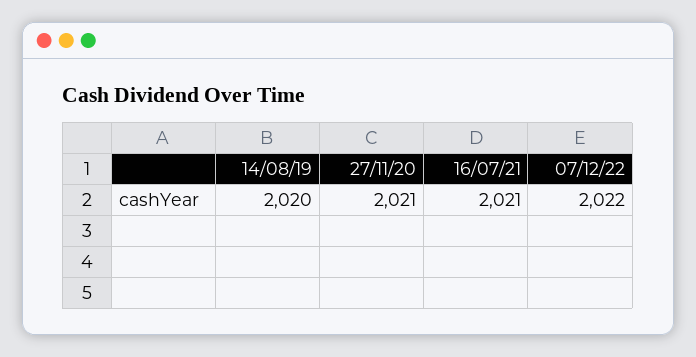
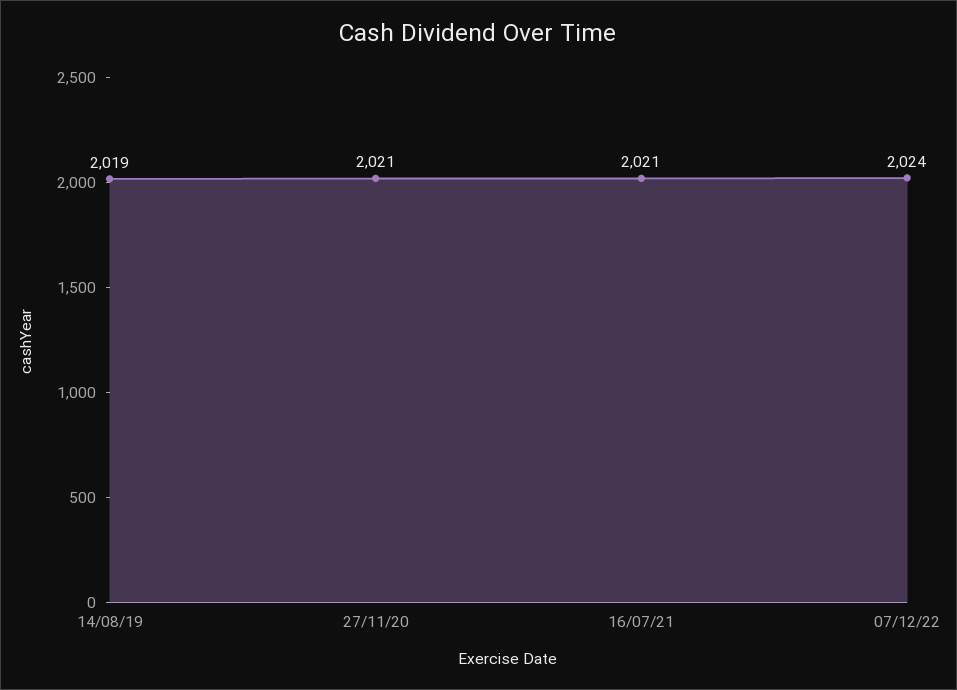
14/08/19: 2020 -> 2019
07/12/22: 2022 -> 2024

